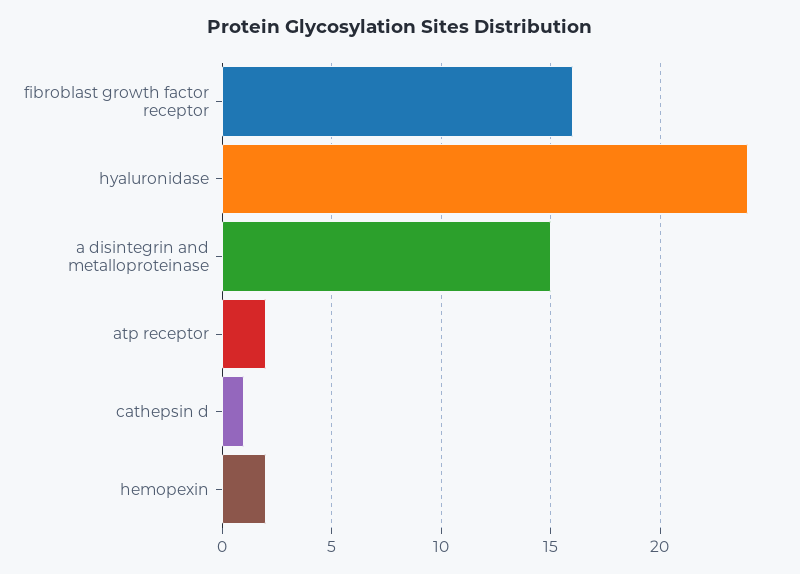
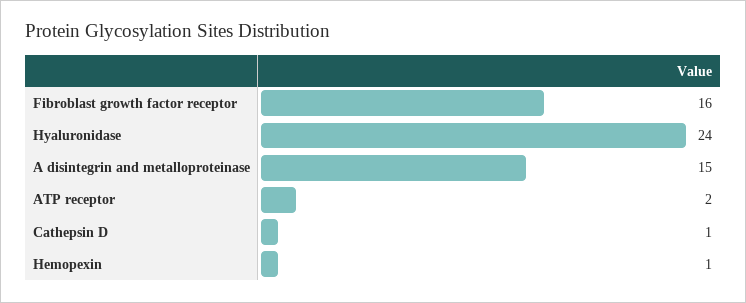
hemopexin: 2 -> 1

